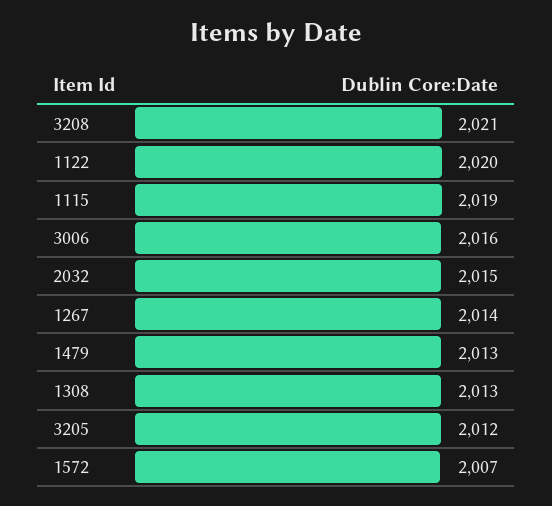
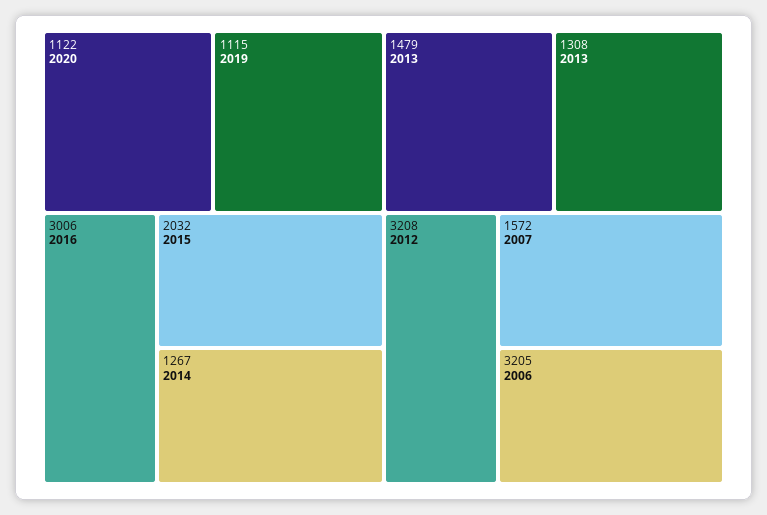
3208: 2021 -> 2012
3205: 2012 -> 2006

